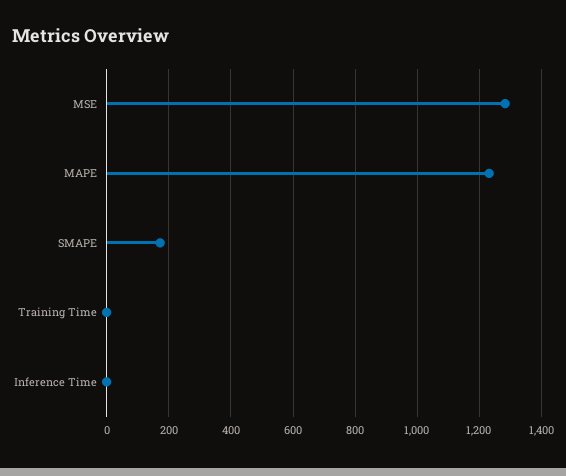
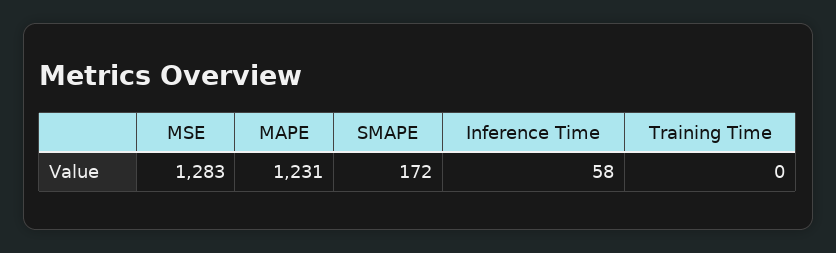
Inference Time: 0 -> 58

